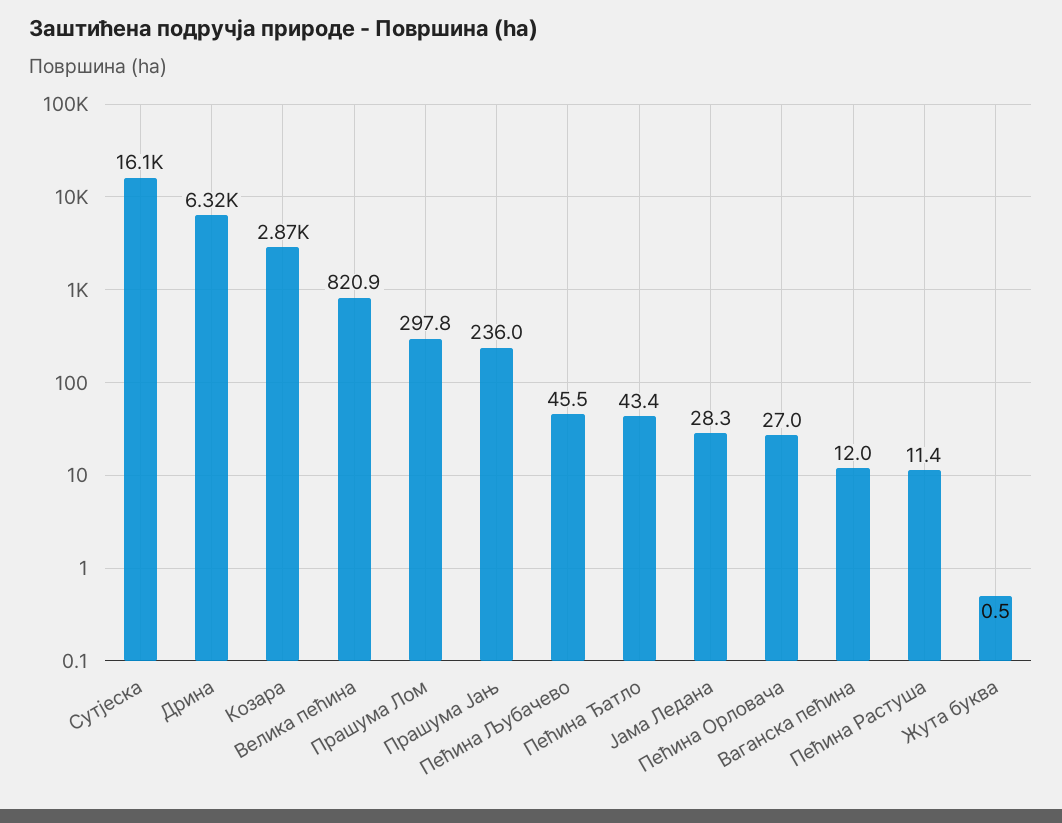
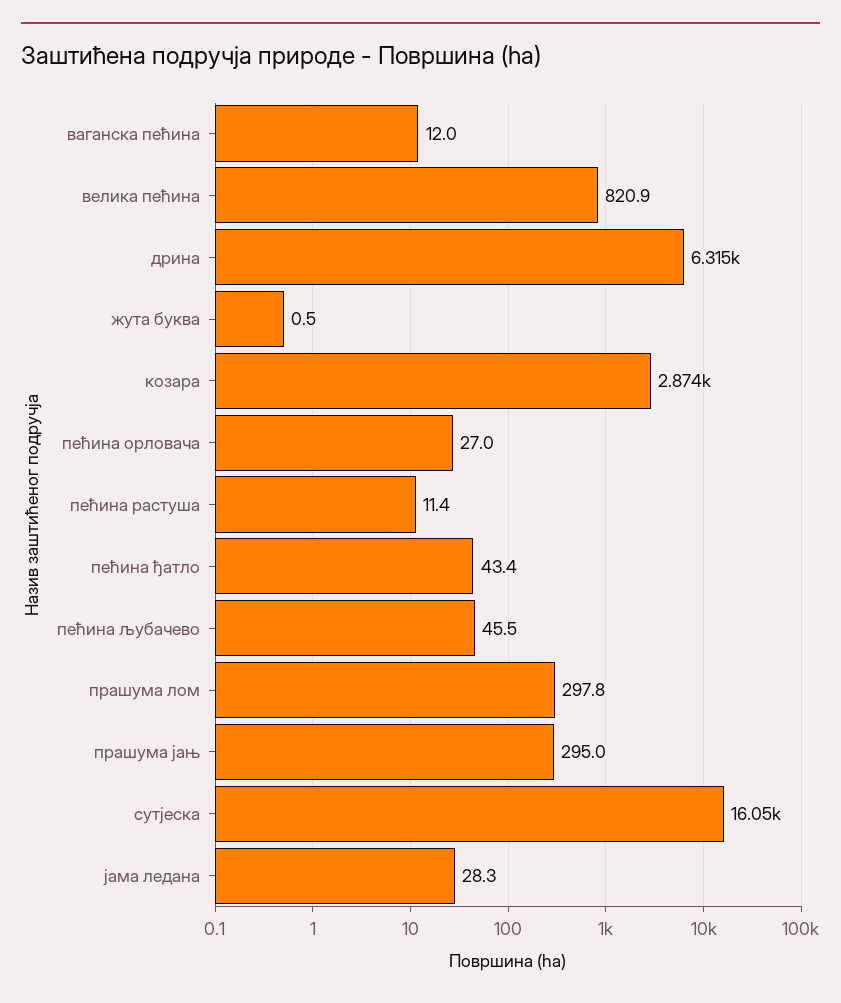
Прашума Јањ: 236 -> 295

